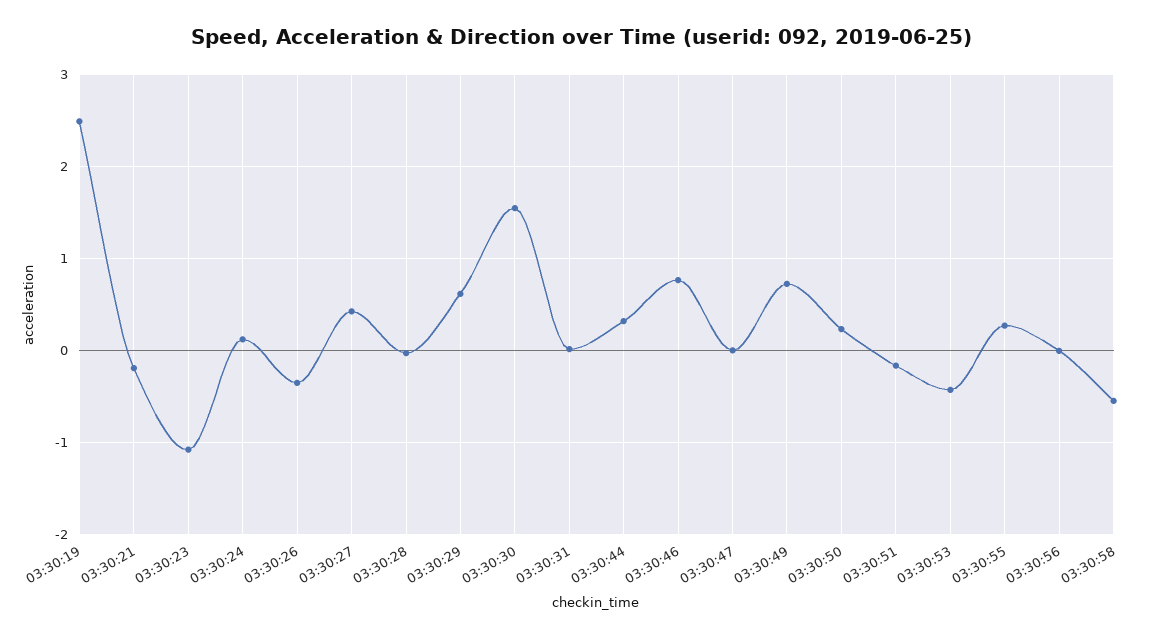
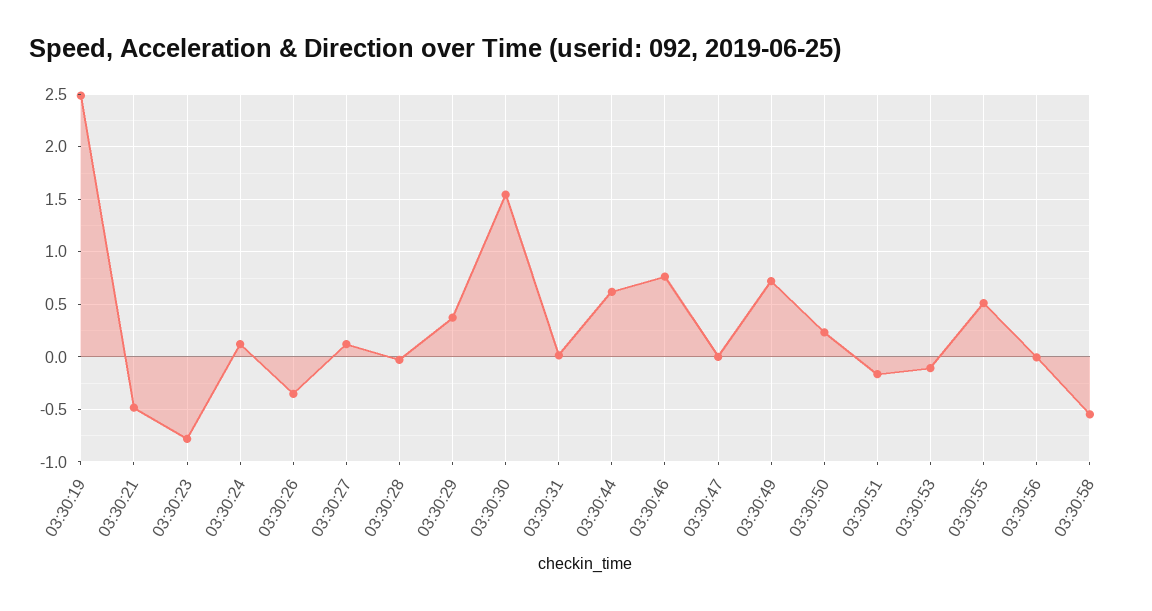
03:30:21: -0.2 -> -0.5
03:30:23: -1.1 -> -0.8
03:30:27: 0.4 -> 0.1
03:30:29: 0.6 -> 0.4
03:30:44: 0.3 -> 0.6
03:30:53: -0.4 -> -0.1
03:30:55: 0.3 -> 0.5

